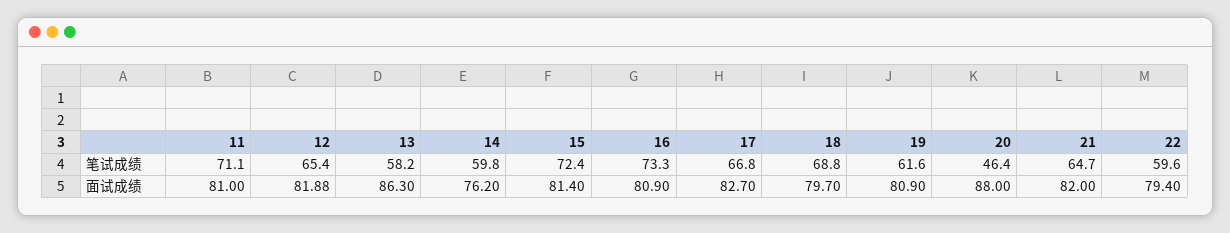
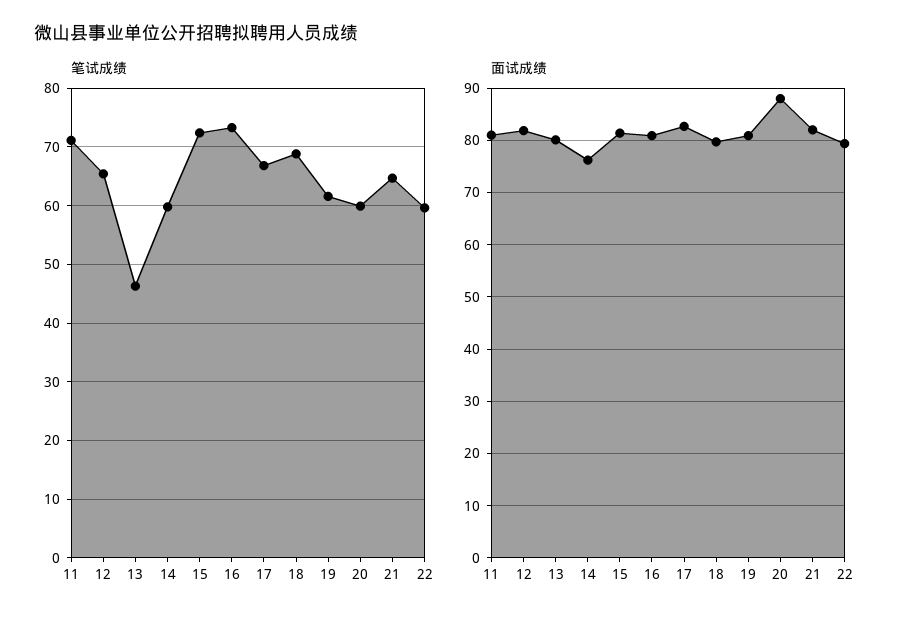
笔试成绩, 13: 58.2 -> 46
笔试成绩, 20: 46.4 -> 60
面试成绩, 13: 86.3 -> 80

